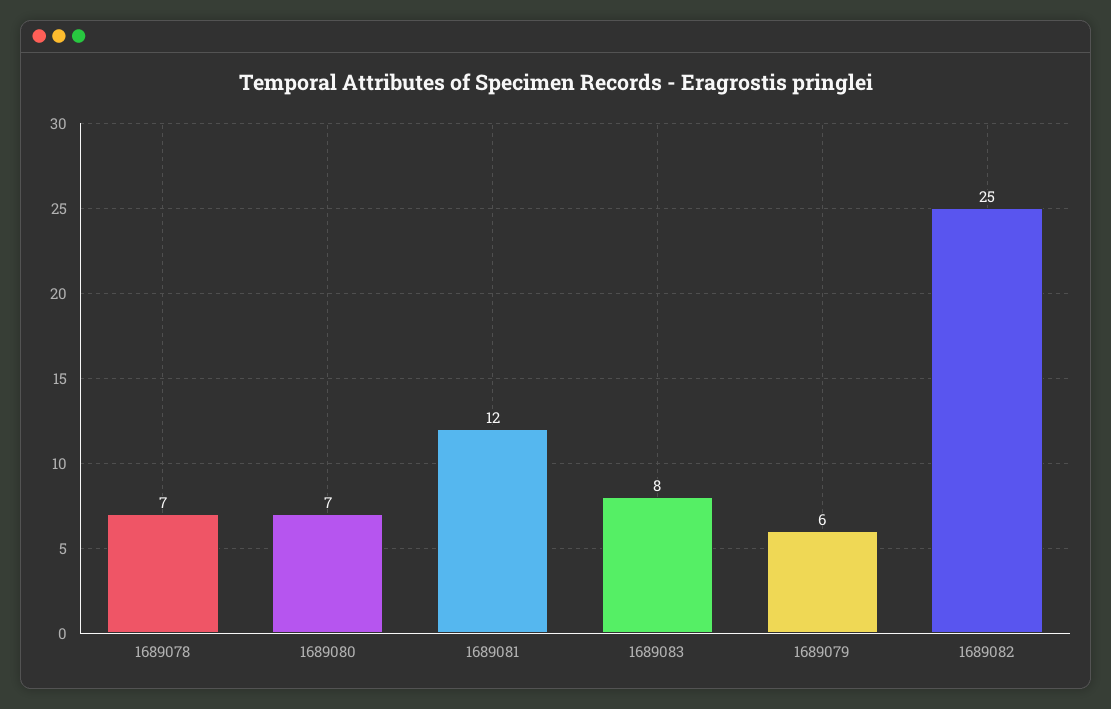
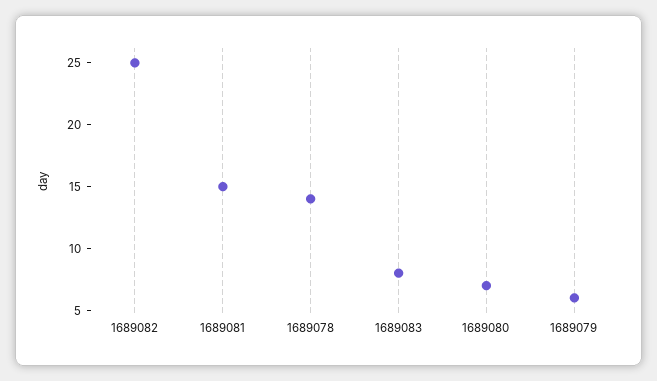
1689078: 7 -> 14
1689081: 12 -> 15

